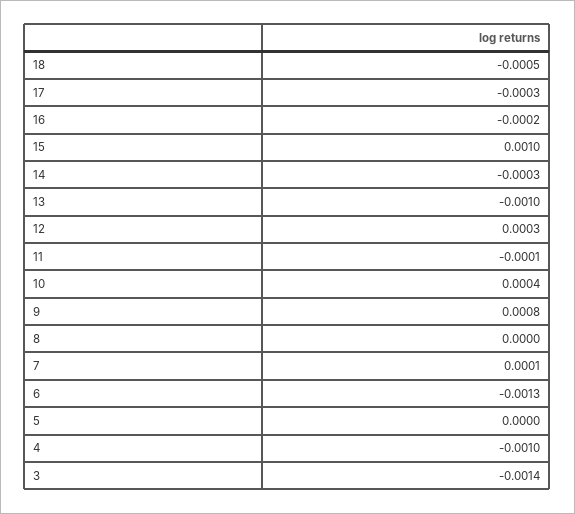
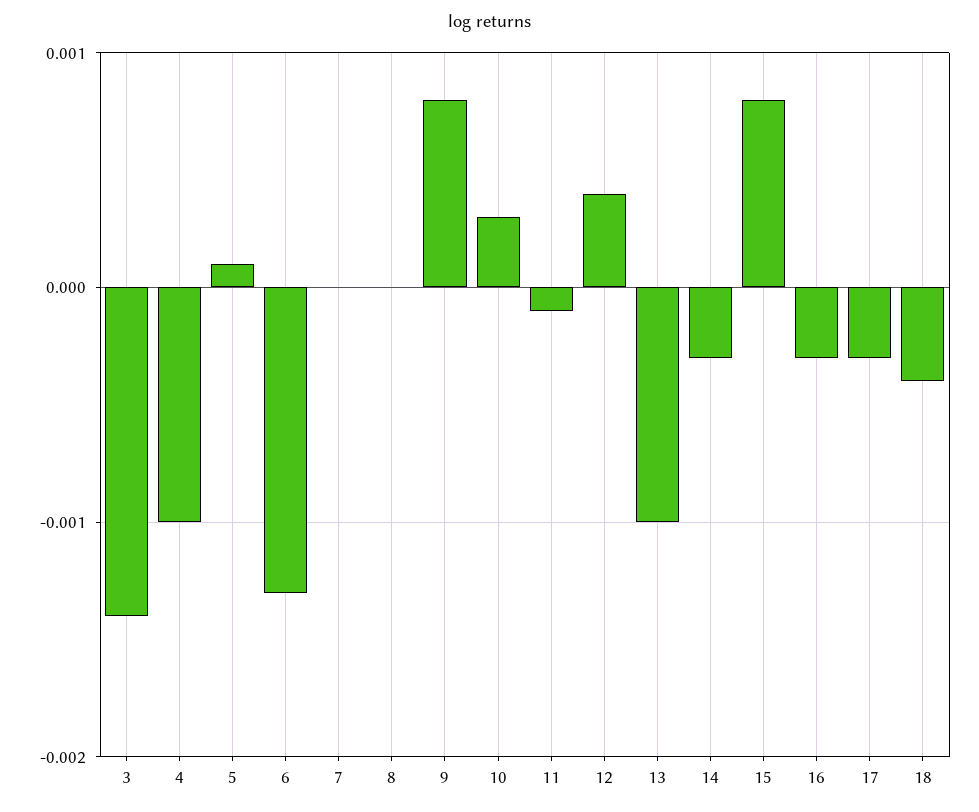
18: -0.0005 -> -0.0004
16: -0.0002 -> -0.0003
15: 0.001 -> 0.0008
12: 0.0003 -> 0.0004
10: 0.0004 -> 0.0003
7: 0.0001 -> 0
5: 0 -> 0.0001

